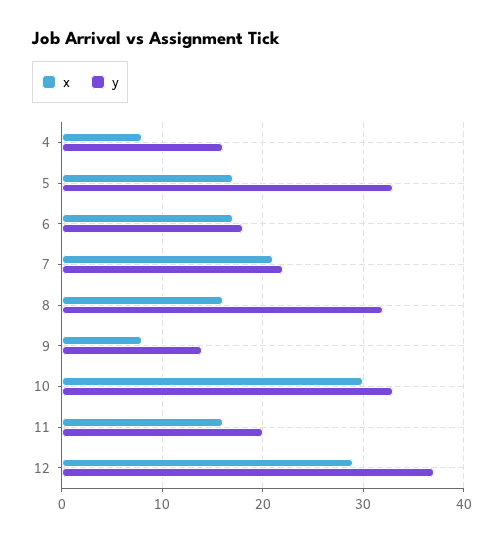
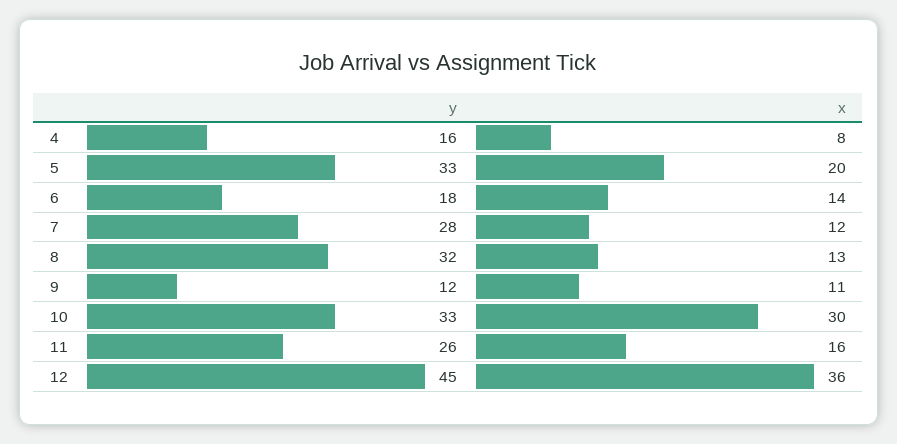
x, 5: 17 -> 20
x, 6: 17 -> 14
x, 7: 21 -> 12
y, 7: 22 -> 28
x, 8: 16 -> 13
x, 9: 8 -> 11
y, 9: 14 -> 12
y, 11: 20 -> 26
x, 12: 29 -> 36
y, 12: 37 -> 45

